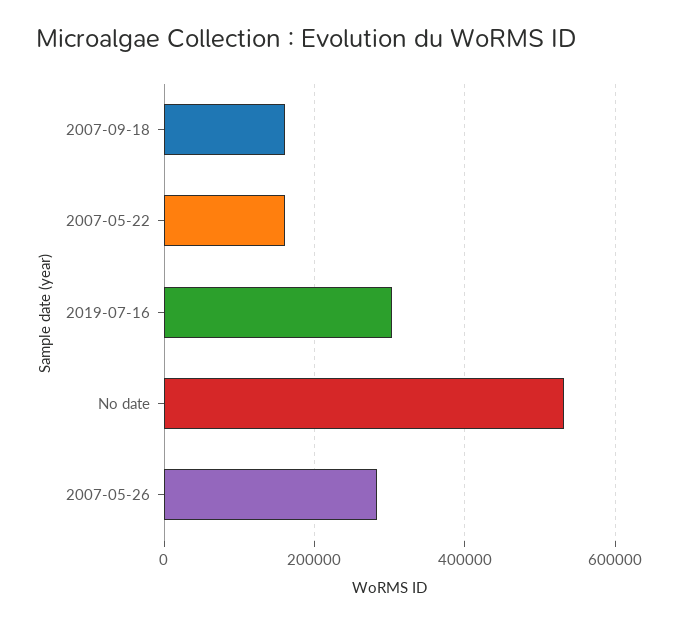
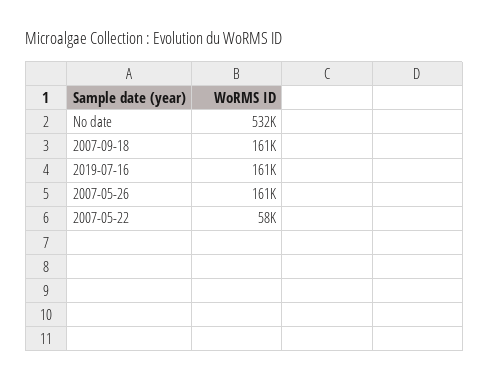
2007-05-22: 160000 -> 58000
2019-07-16: 300000 -> 161000
2007-05-26: 280000 -> 161000

